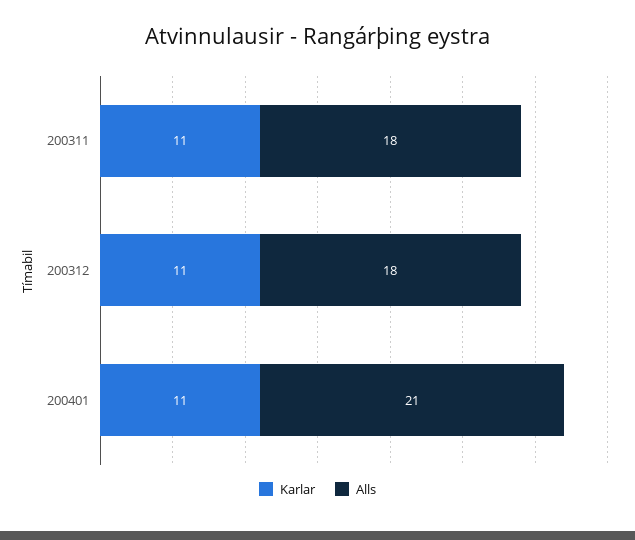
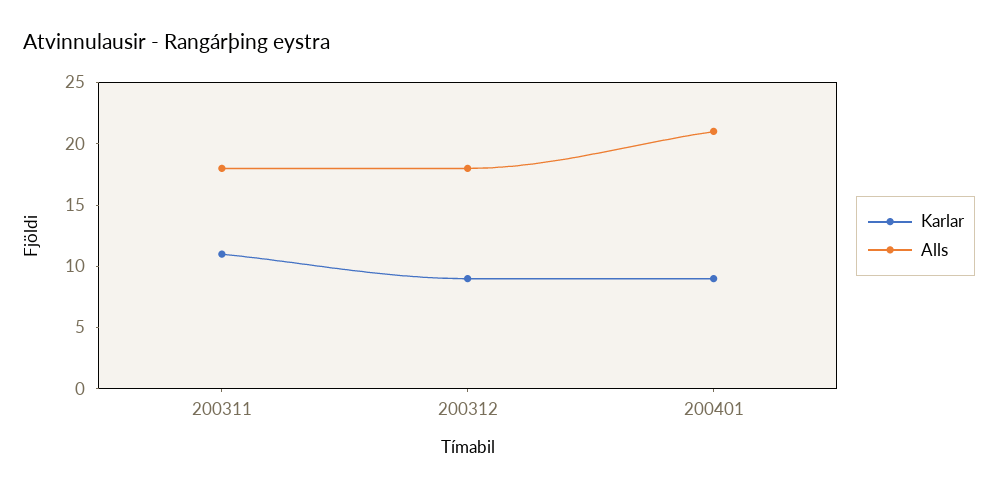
Karlar, 200312: 11 -> 9
Karlar, 200401: 11 -> 9

